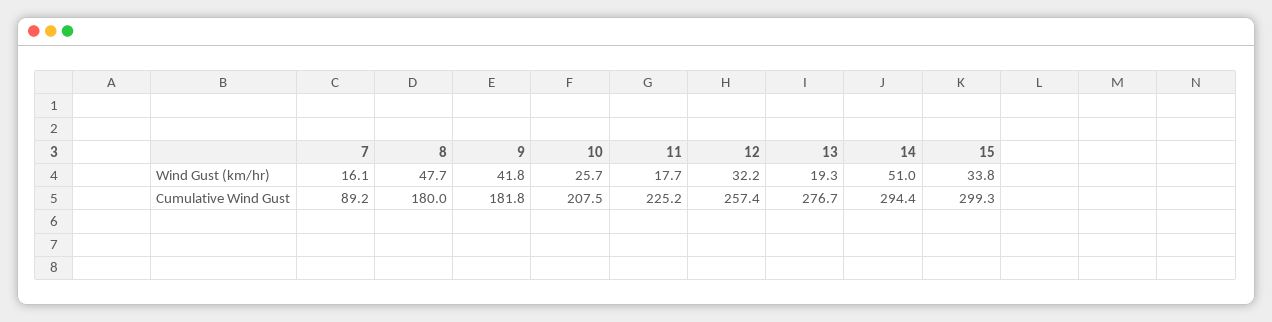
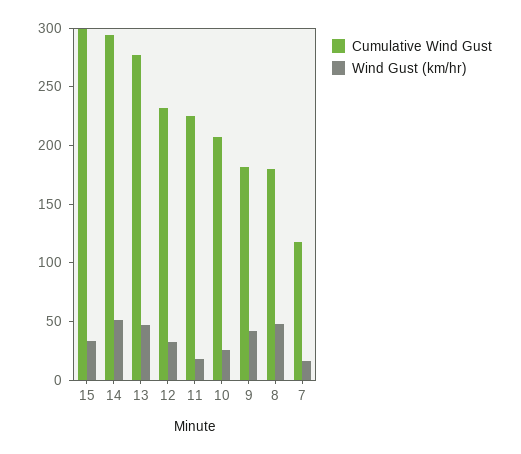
Wind Gust (km/hr), 13: 19.3 -> 50
Cumulative Wind Gust, 7: 89.2 -> 120
Cumulative Wind Gust, 12: 257.4 -> 230

